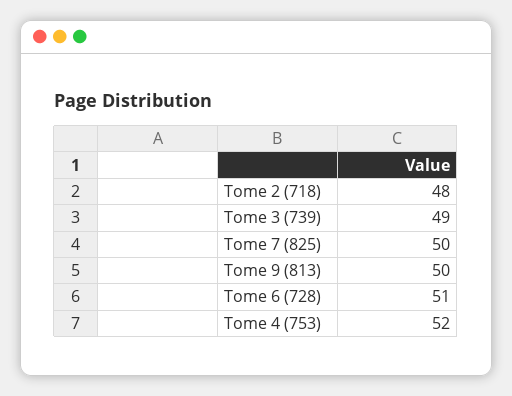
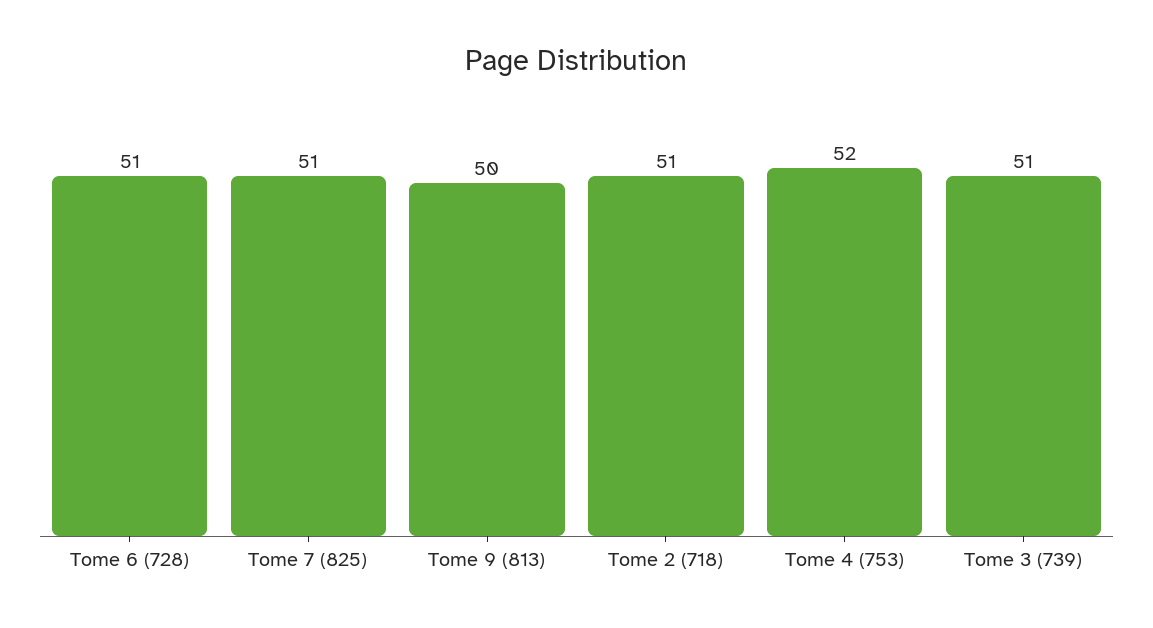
Tome 2 (718): 48 -> 51
Tome 3 (739): 49 -> 51
Tome 7 (825): 50 -> 51

